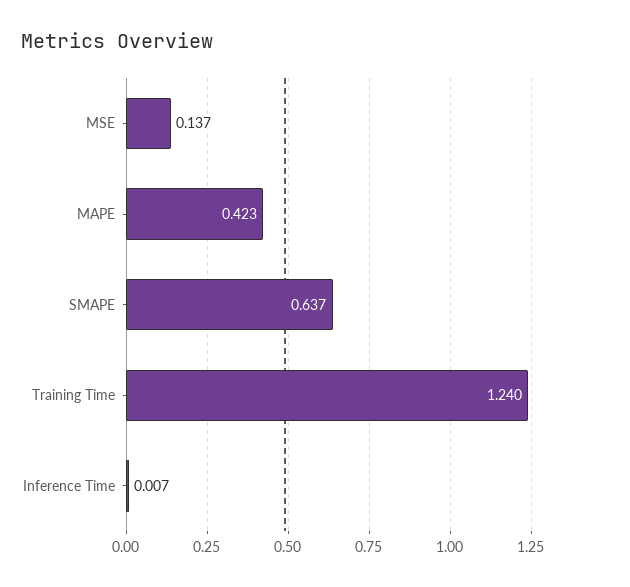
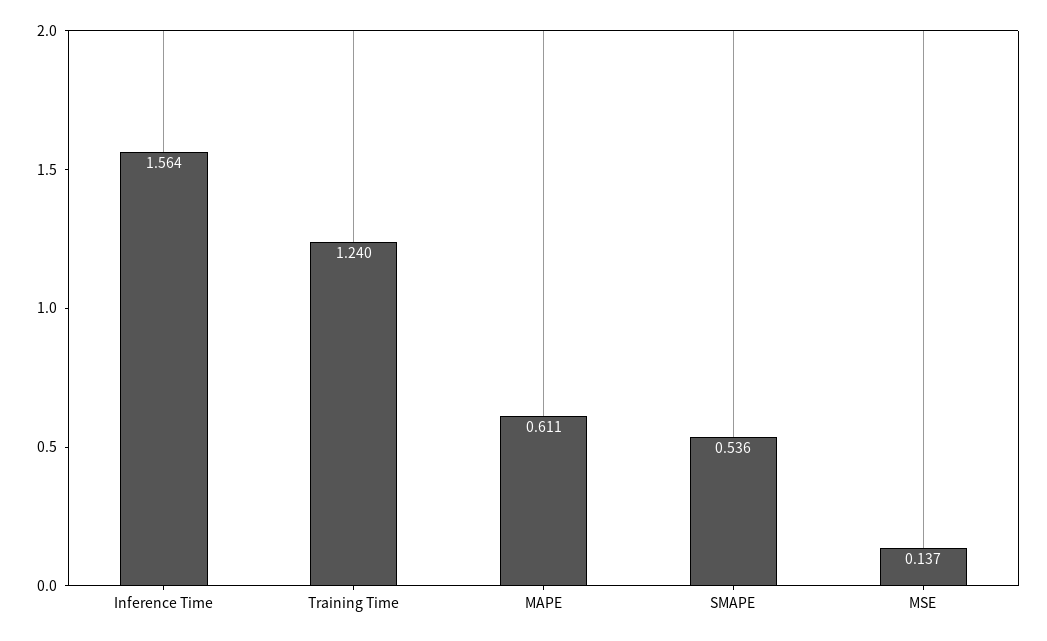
MAPE: 0.423 -> 0.611
SMAPE: 0.637 -> 0.536
Inference Time: 0.007 -> 1.564

